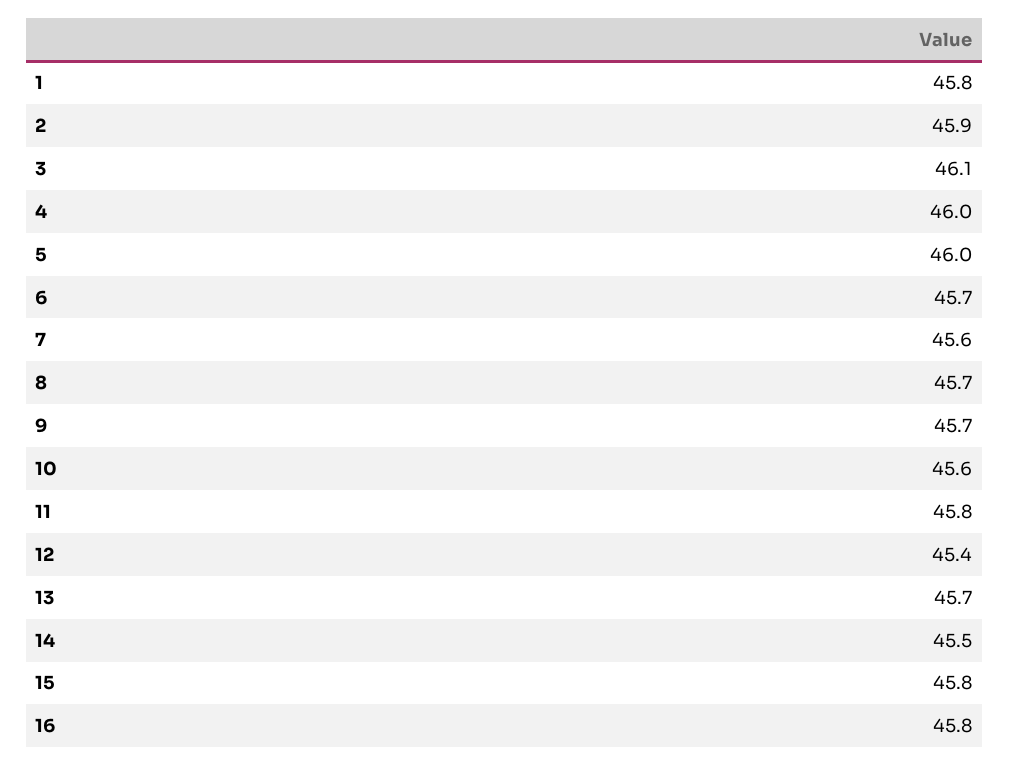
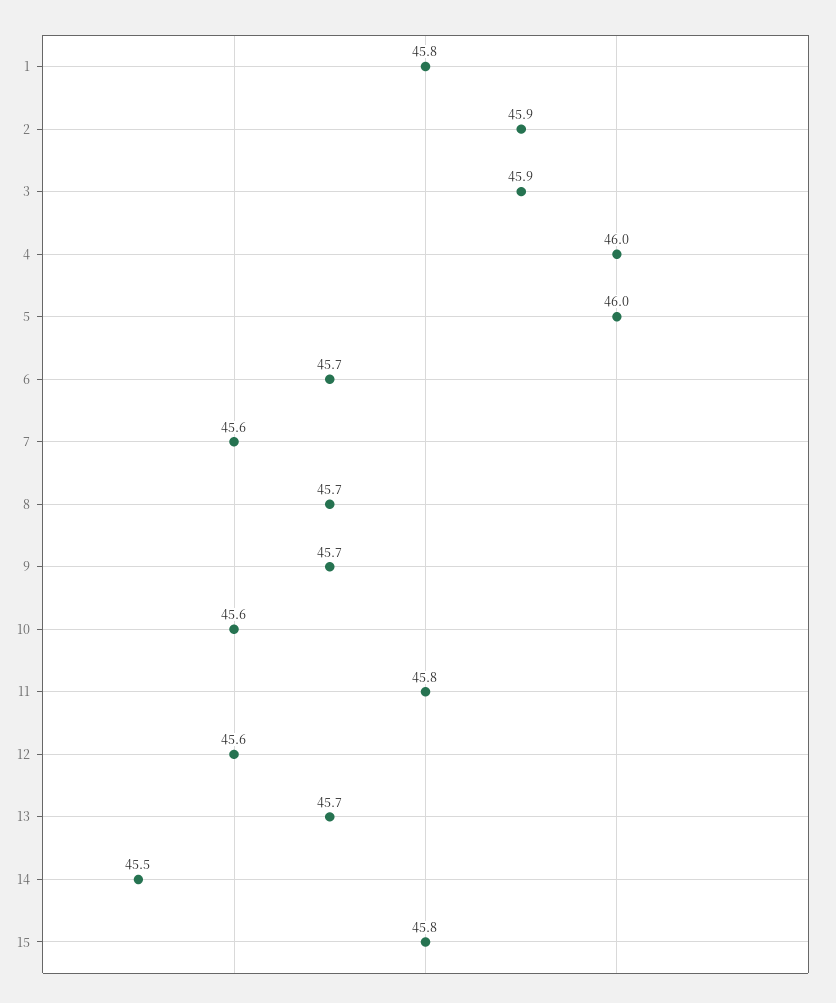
3: 46.1 -> 45.9
12: 45.4 -> 45.6
16: 45.8 -> none

